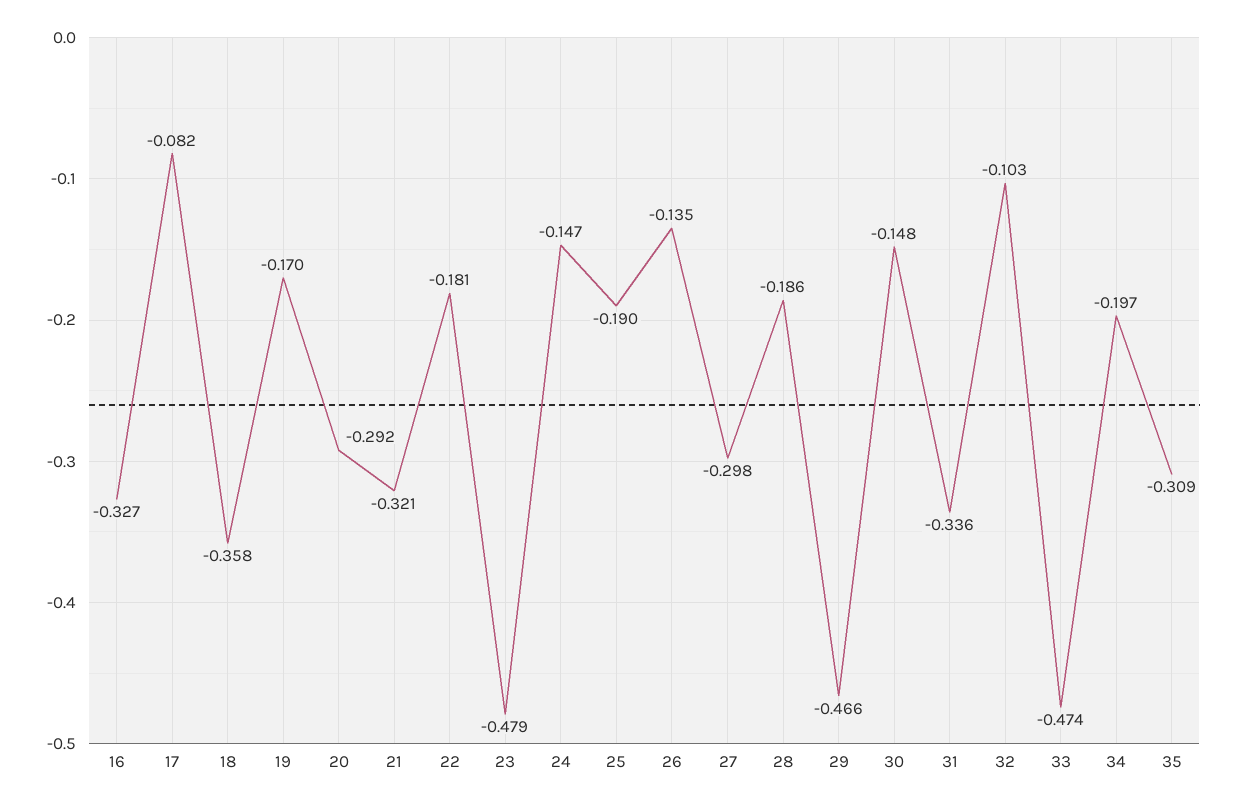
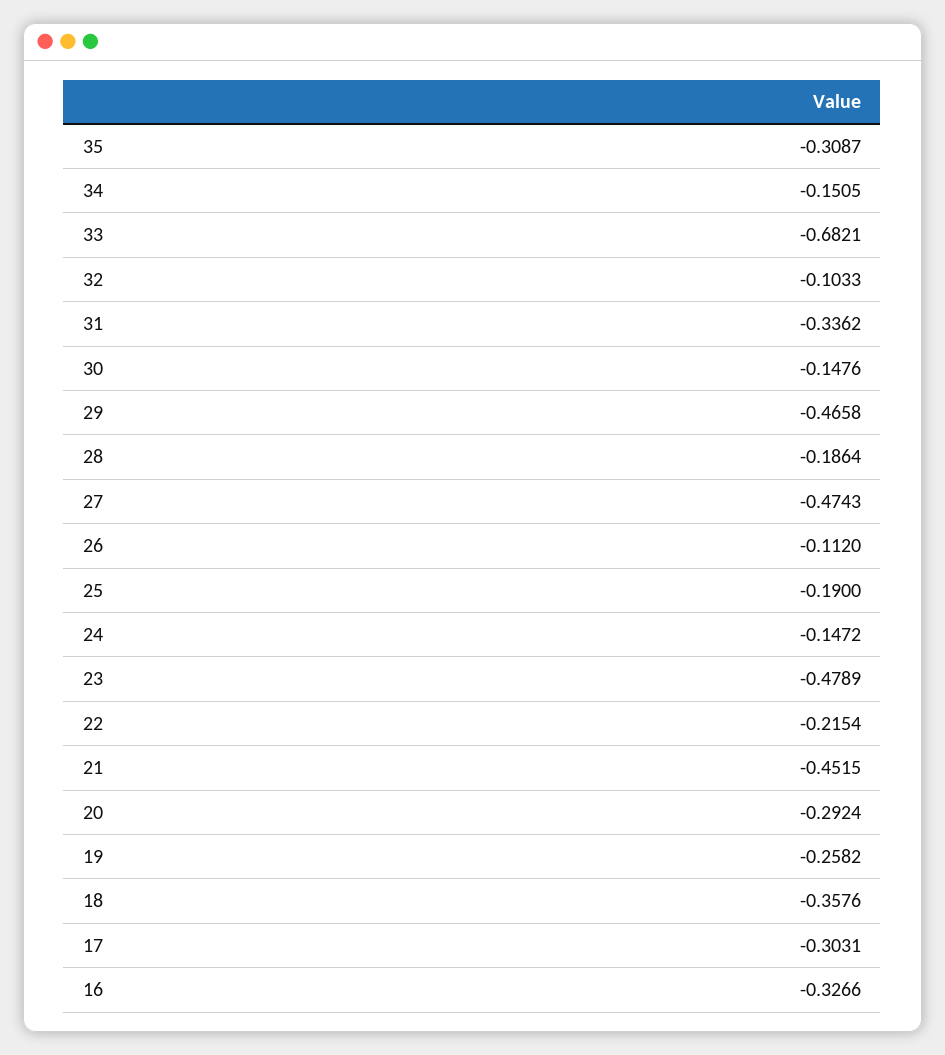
17: -0.082 -> -0.3031
19: -0.17 -> -0.2582
21: -0.321 -> -0.4515
22: -0.181 -> -0.2154
26: -0.135 -> -0.112
27: -0.298 -> -0.4743
33: -0.474 -> -0.6821
34: -0.197 -> -0.1505

